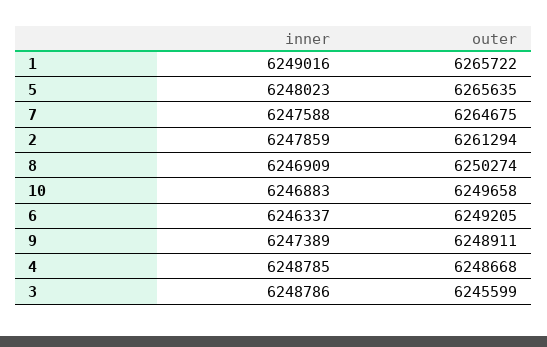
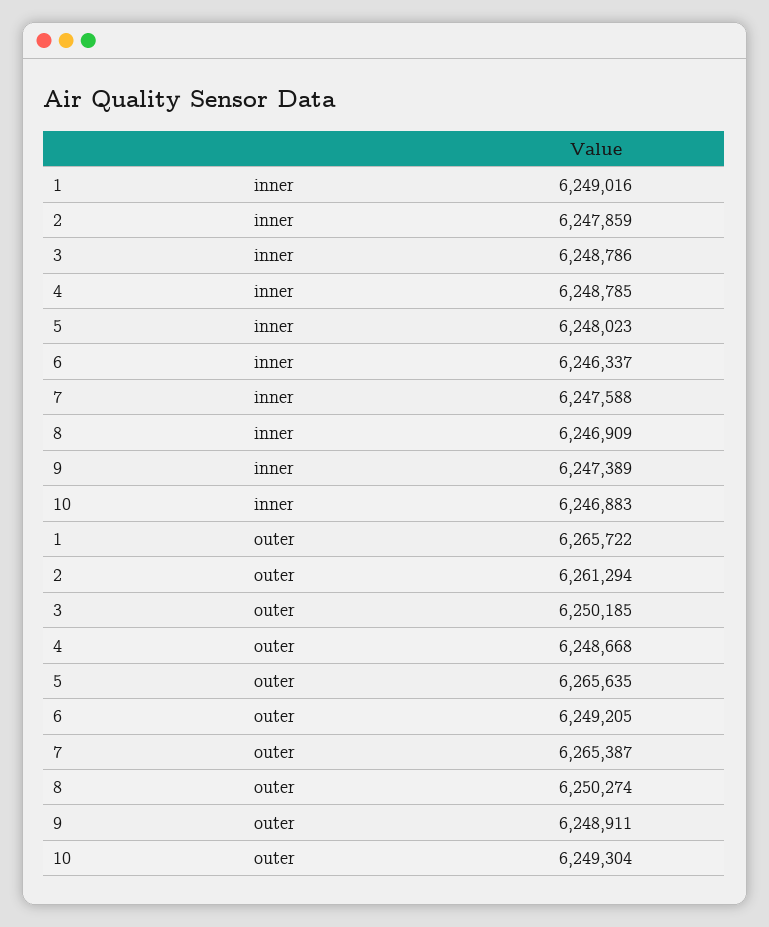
outer, 7: 6264675 -> 6265387
outer, 10: 6249658 -> 6249304
outer, 3: 6245599 -> 6250185

